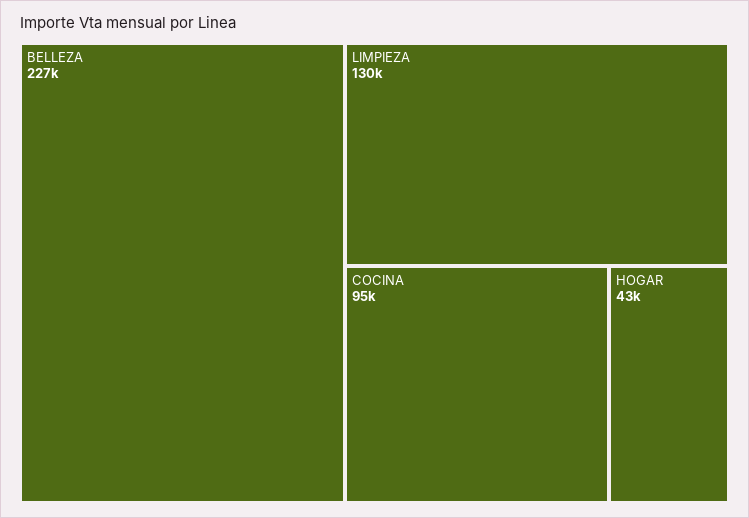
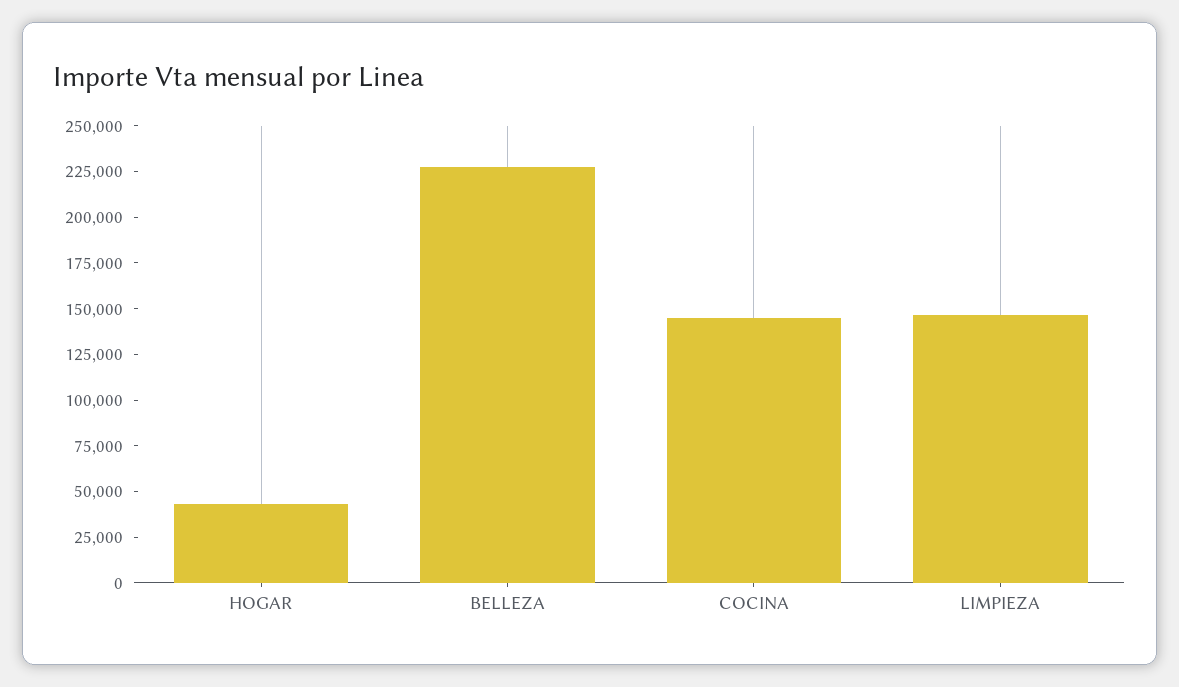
LIMPIEZA: 130000 -> 145000
COCINA: 95000 -> 145000

